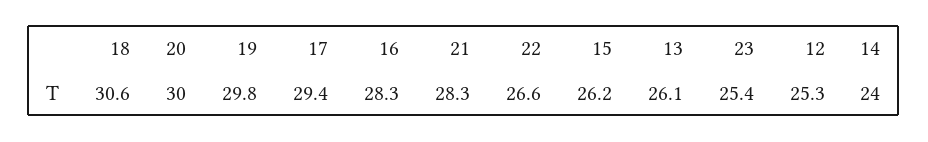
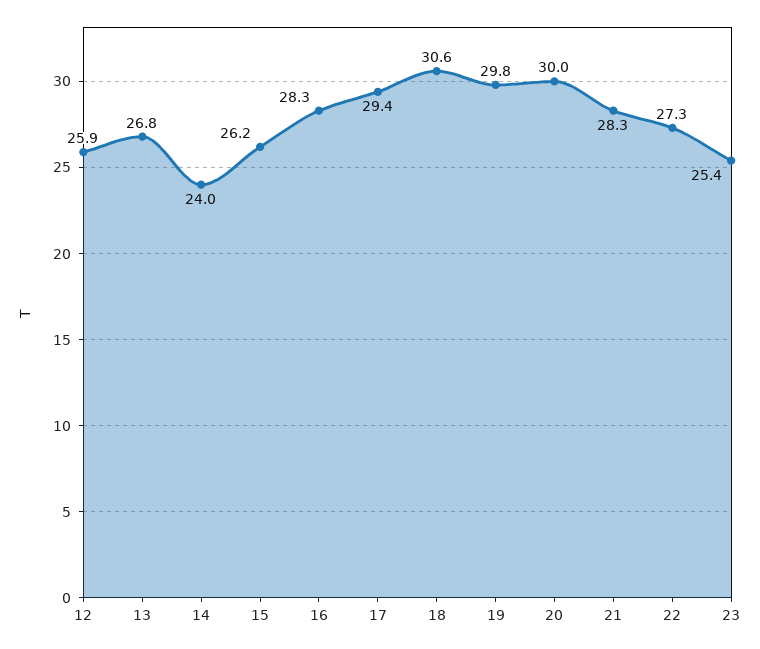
22: 26.6 -> 27.3
13: 26.1 -> 26.8
12: 25.3 -> 25.9

